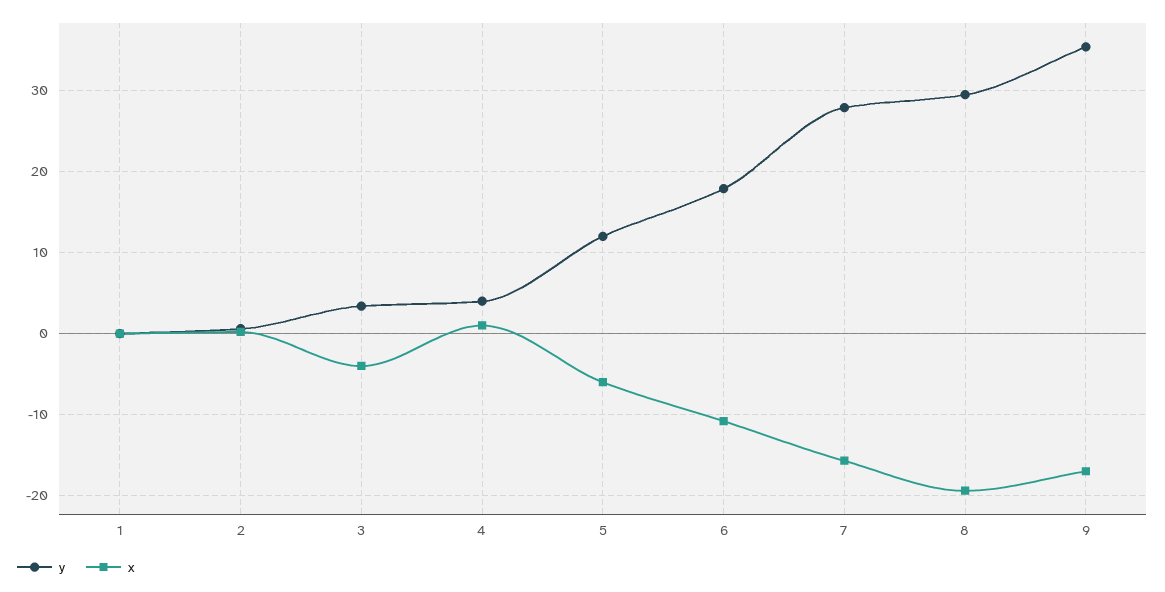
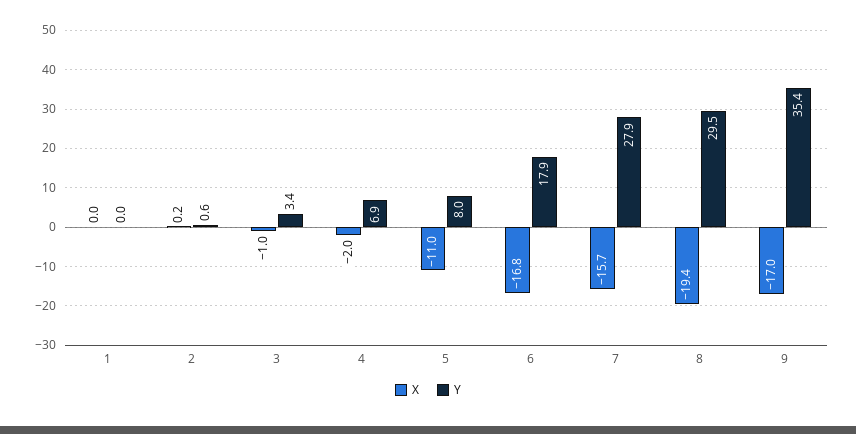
x, 3: -4 -> -1
y, 4: 4 -> 6.9
x, 4: 1 -> -2
y, 5: 12 -> 8
x, 5: -6 -> -11
x, 6: -11 -> -16.8

